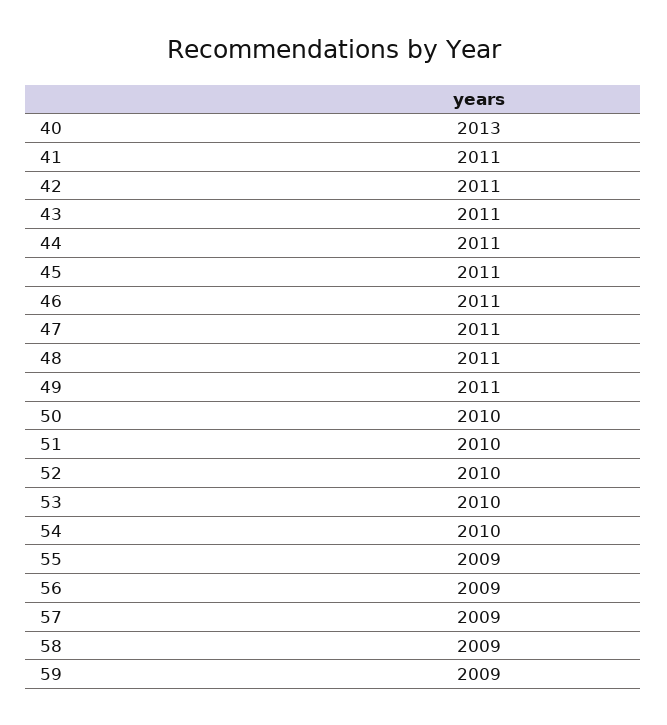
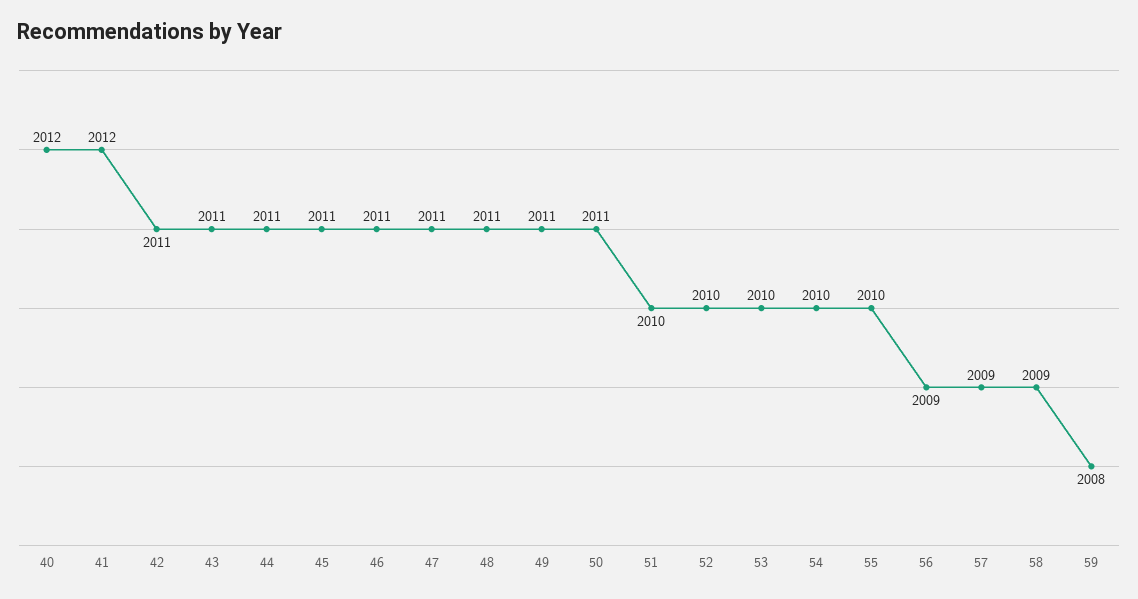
40: 2013 -> 2012
41: 2011 -> 2012
50: 2010 -> 2011
55: 2009 -> 2010
59: 2009 -> 2008

